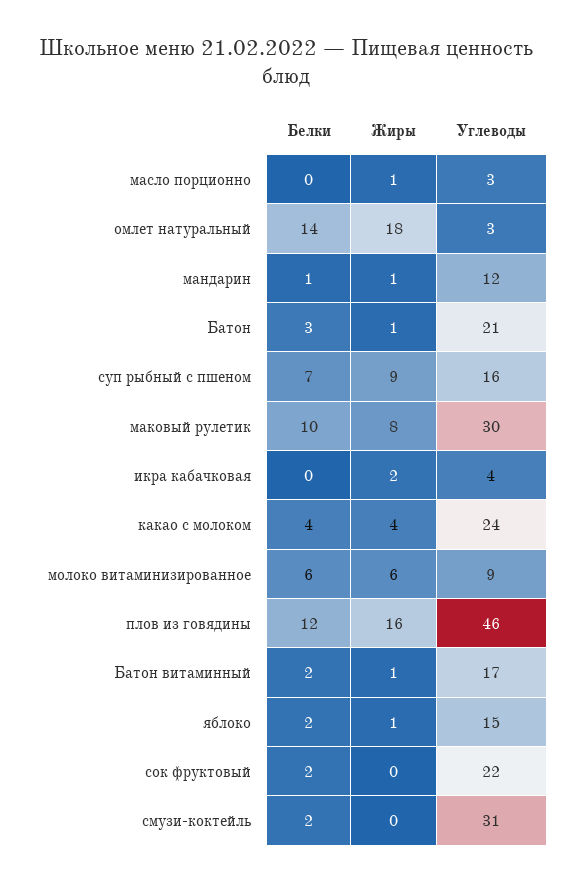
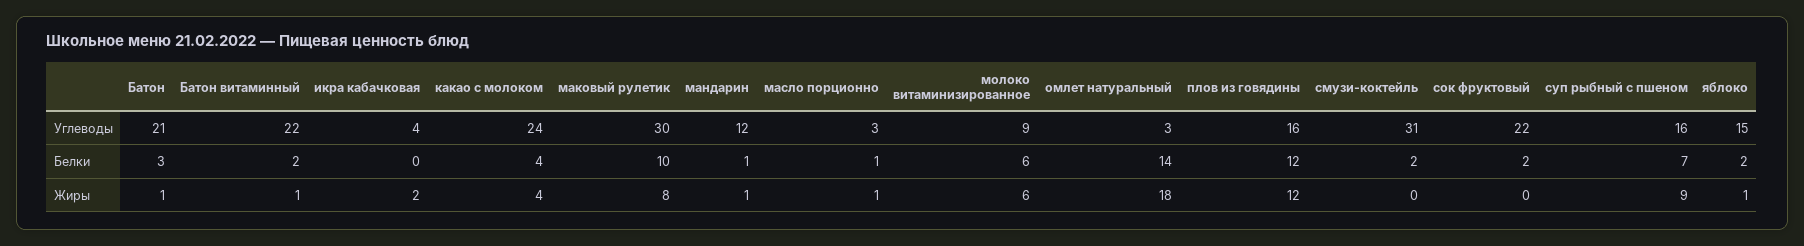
Белки, масло порционно: 0 -> 1
Жиры, плов из говядины: 16 -> 12
Углеводы, плов из говядины: 46 -> 16
Углеводы, Батон витаминный: 17 -> 22

